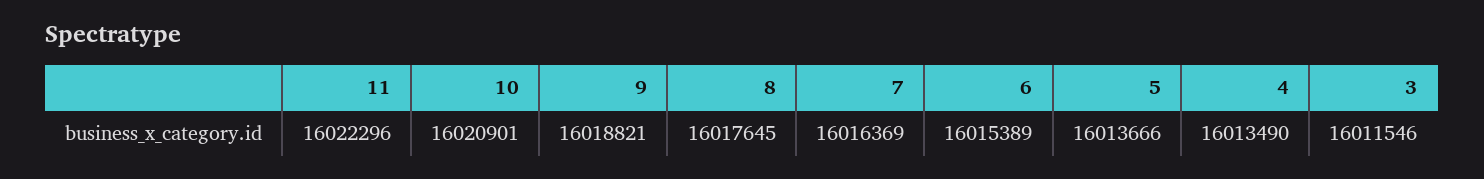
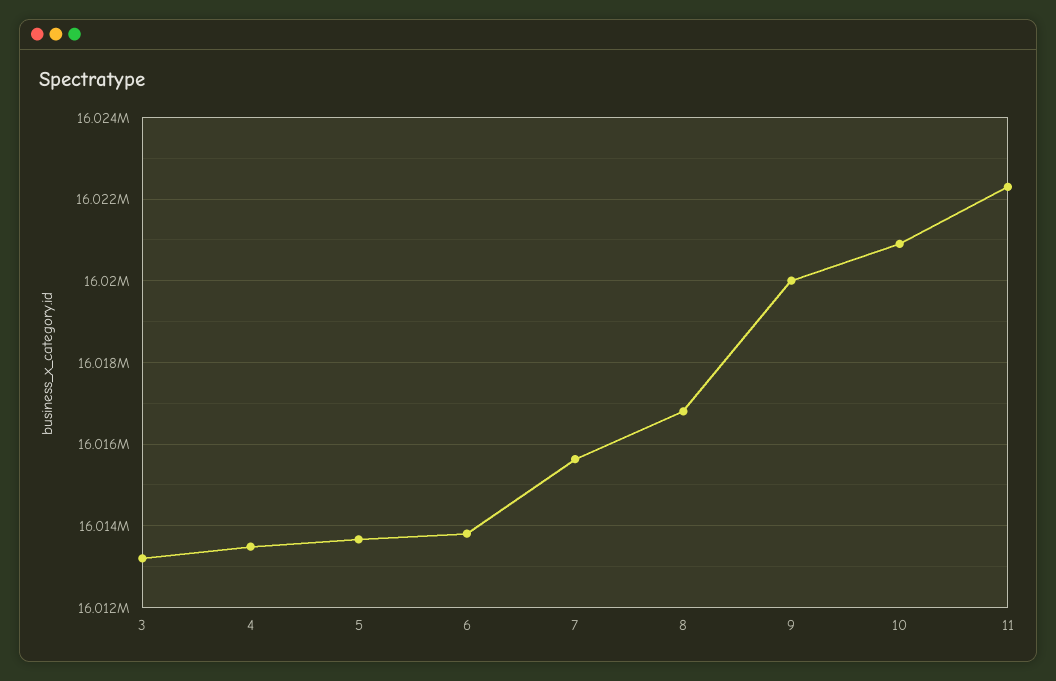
9: 16018821 -> 16020000
8: 16017645 -> 16016800
7: 16016369 -> 16015600
6: 16015389 -> 16013800
3: 16011546 -> 16013200

